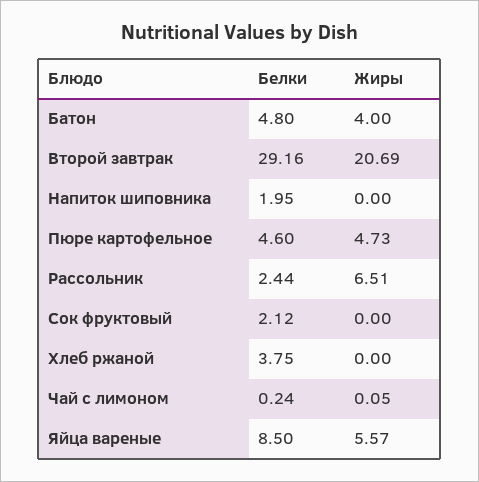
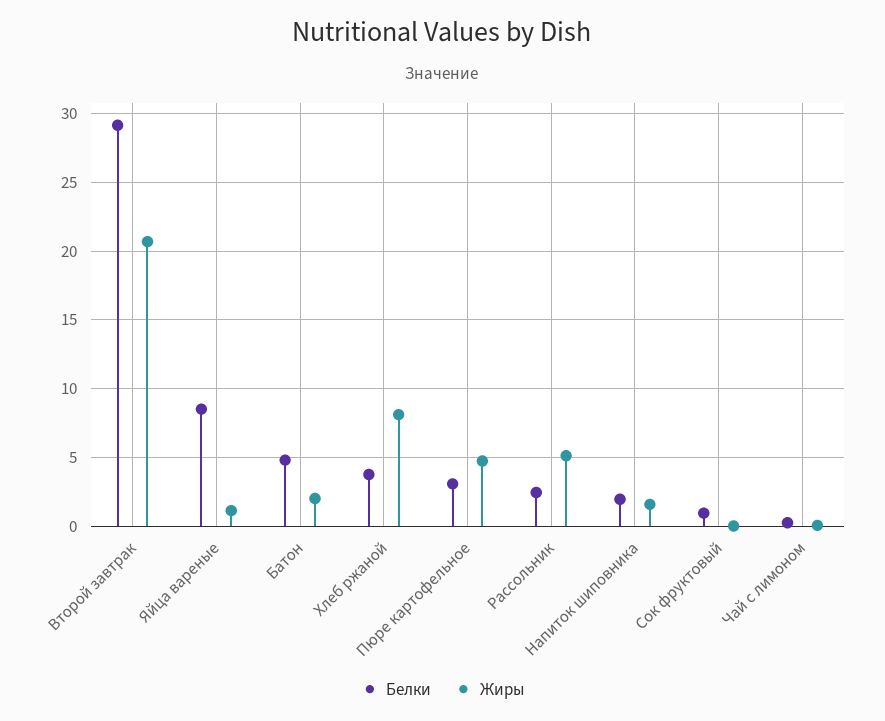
Жиры, Батон: 4 -> 2
Жиры, Напиток шиповника: 0 -> 1.5
Белки, Пюре картофельное: 4.6 -> 3
Жиры, Рассольник: 6.51 -> 5
Белки, Сок фруктовый: 2.12 -> 1
Жиры, Хлеб ржаной: 0 -> 8
Жиры, Яйца вареные: 5.57 -> 1

